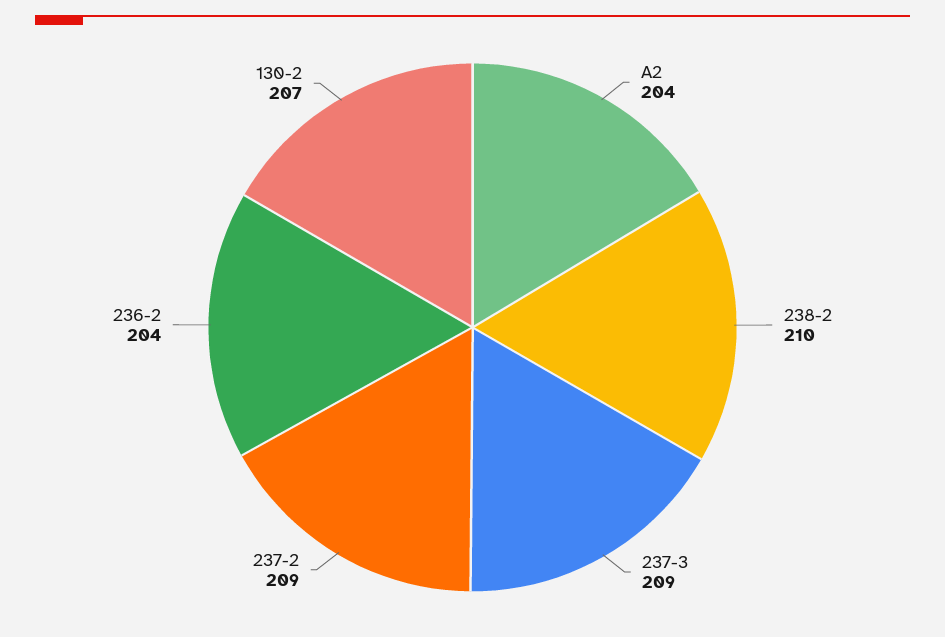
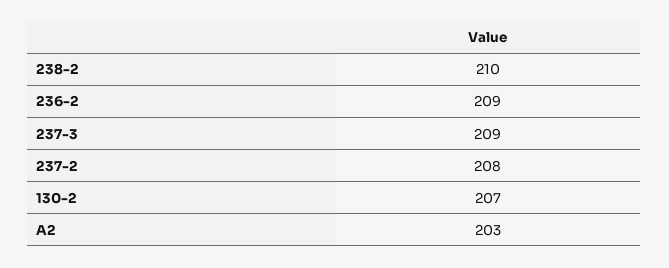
A2: 204 -> 203
237-2: 209 -> 208
236-2: 204 -> 209

